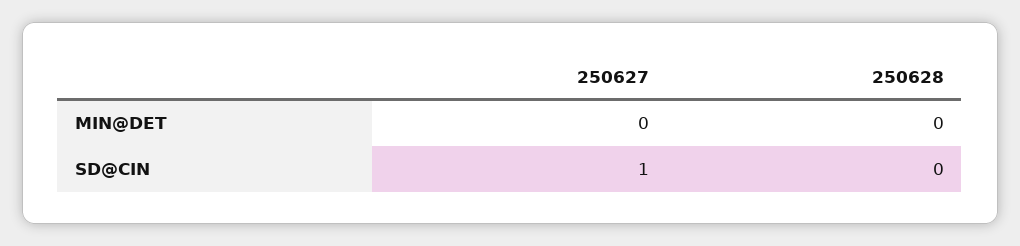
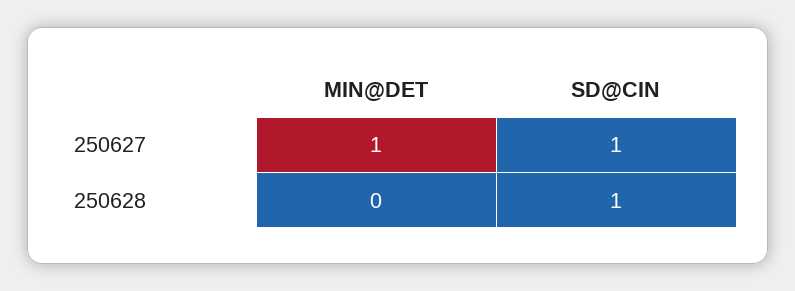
250627, MIN@DET: 0 -> 1
250628, SD@CIN: 0 -> 1

